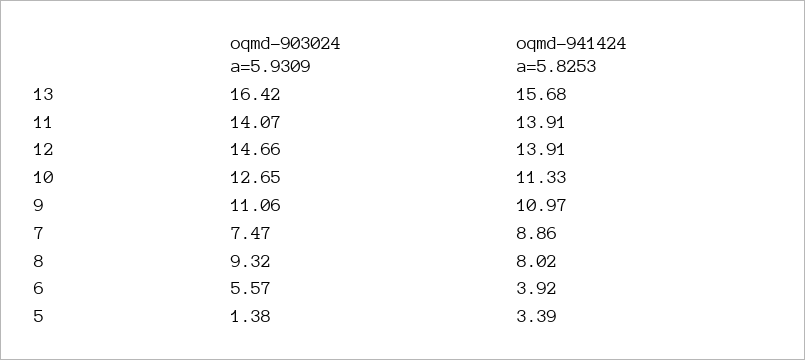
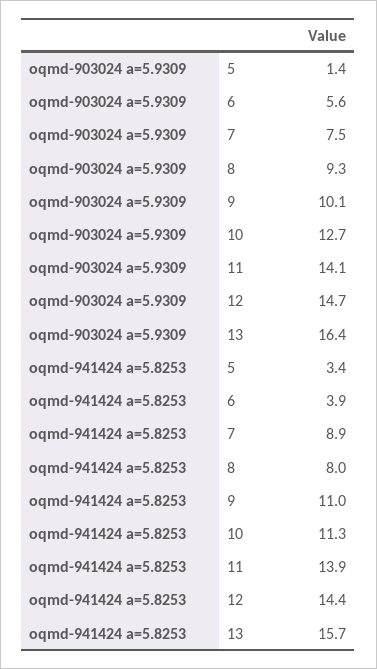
oqmd-941424 a=5.8253, 12: 13.91 -> 14.4
oqmd-903024 a=5.9309, 9: 11.06 -> 10.1

